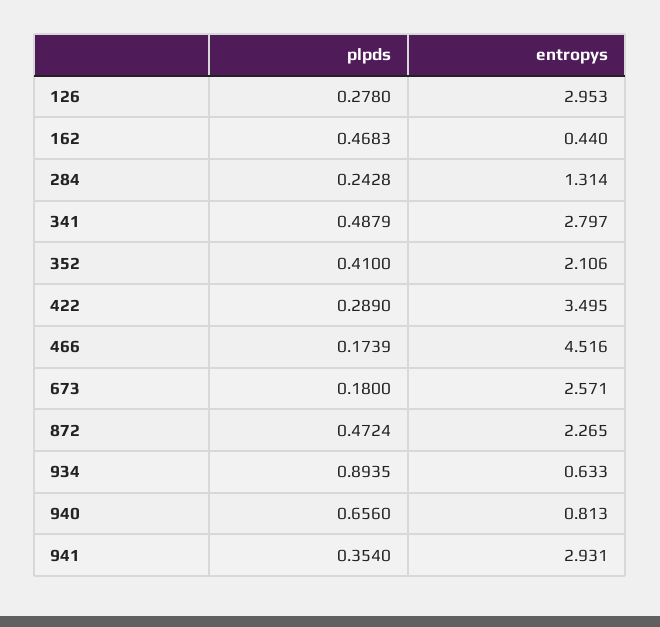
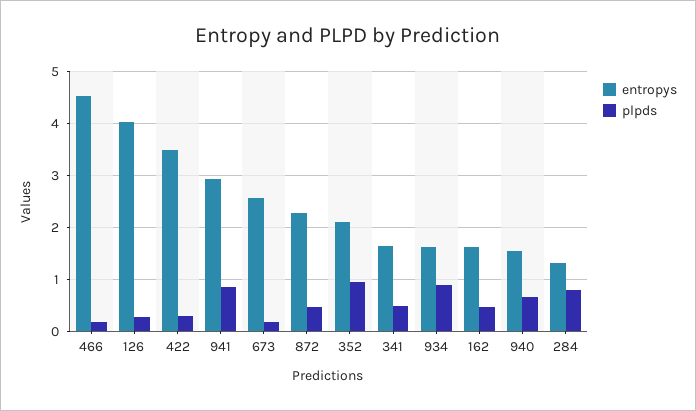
entropys, 126: 2.953 -> 4
entropys, 162: 0.44 -> 1.6
plpds, 284: 0.2428 -> 0.8
entropys, 341: 2.797 -> 1.6
plpds, 352: 0.41 -> 1
entropys, 934: 0.633 -> 1.6
entropys, 940: 0.813 -> 1.6
plpds, 941: 0.354 -> 0.8

